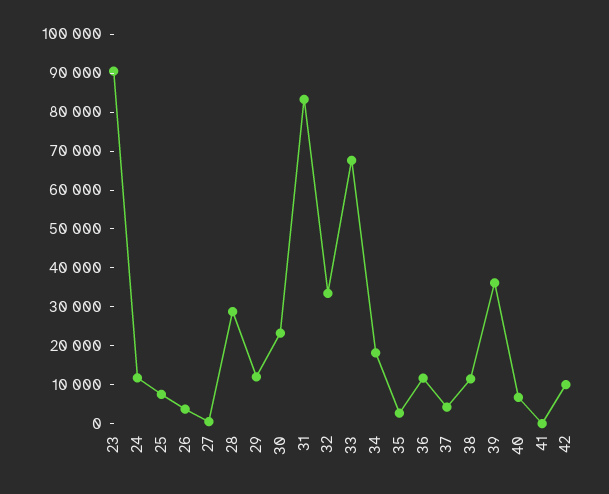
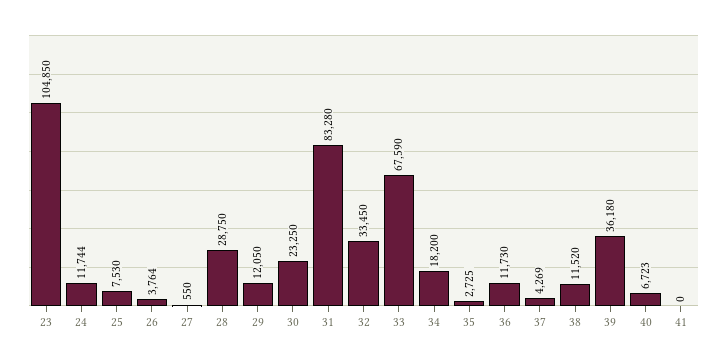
23: 90000 -> 104850
42: 10000 -> none

